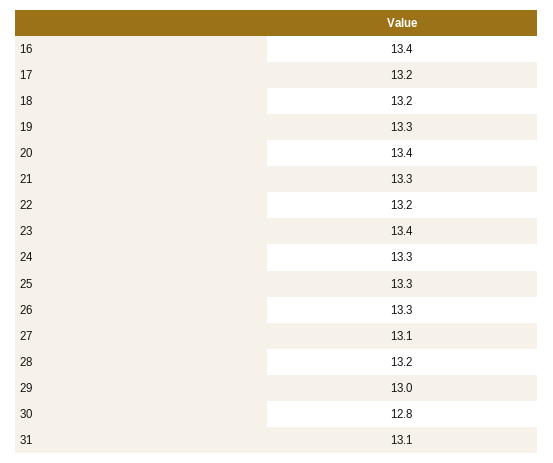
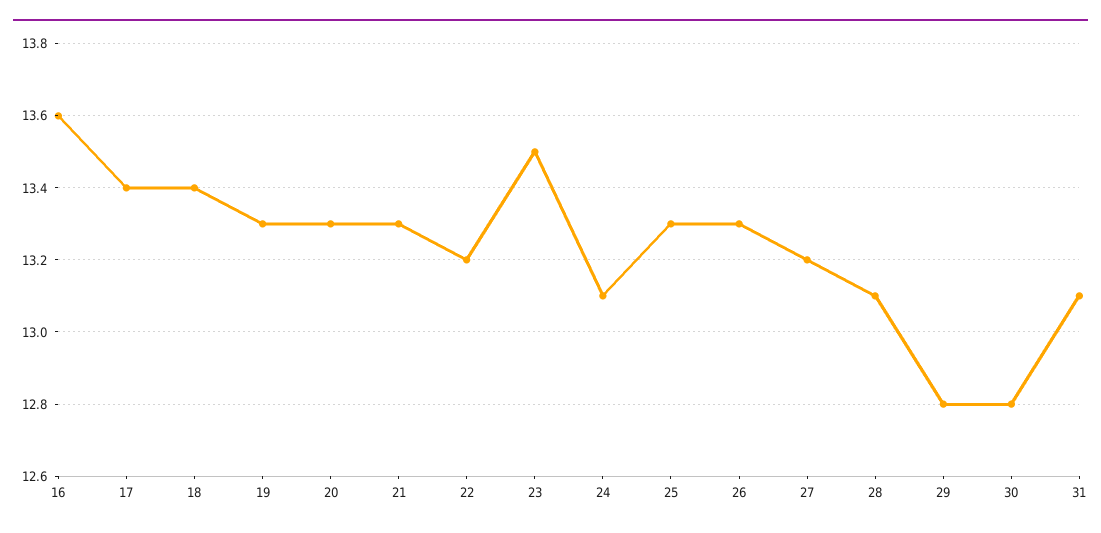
16: 13.4 -> 13.6
17: 13.2 -> 13.4
18: 13.2 -> 13.4
20: 13.4 -> 13.3
23: 13.4 -> 13.5
24: 13.3 -> 13.1
27: 13.1 -> 13.2
28: 13.2 -> 13.1
29: 13 -> 12.8

